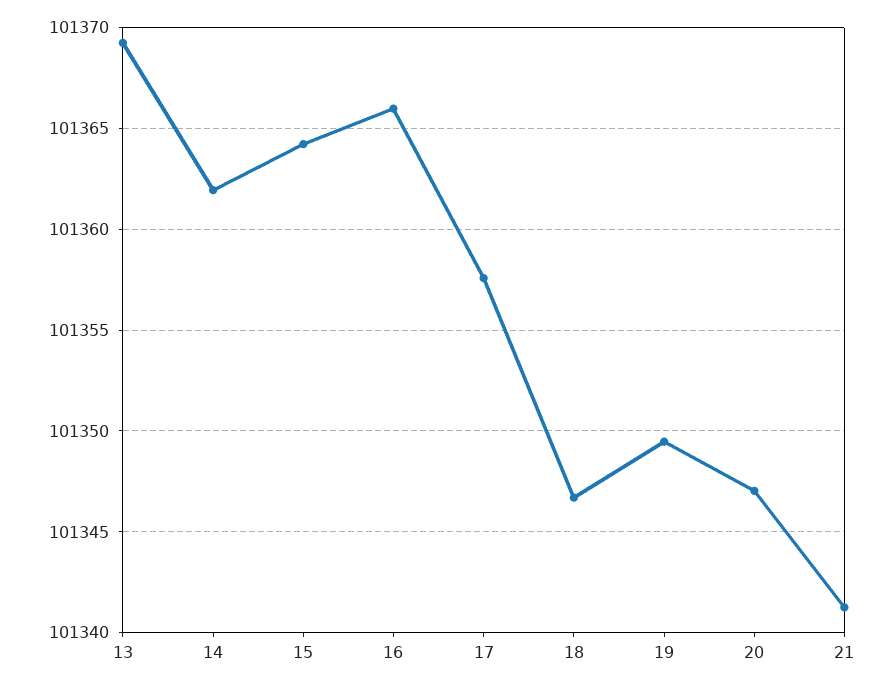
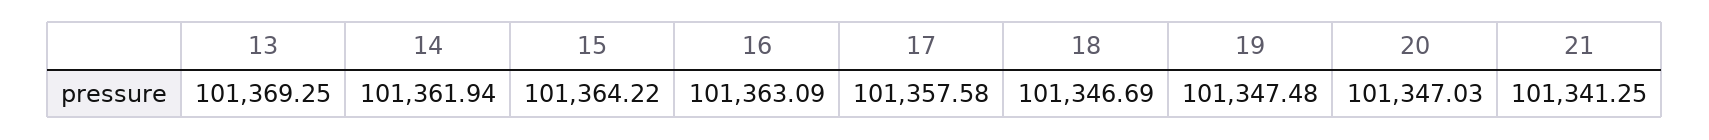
16: 101366 -> 101363.09
19: 101349.5 -> 101347.48

